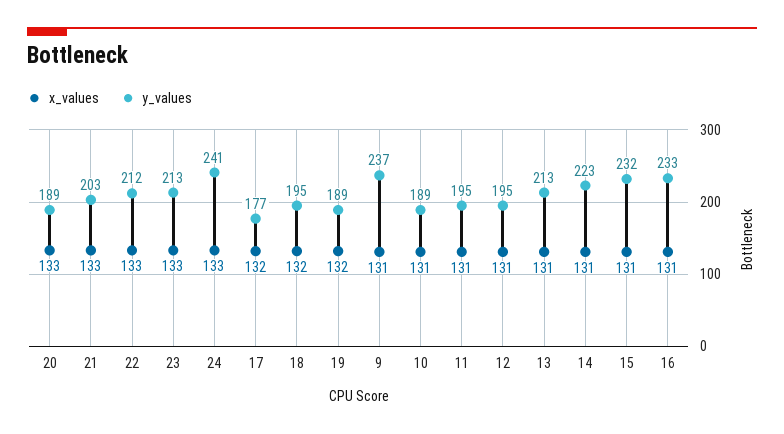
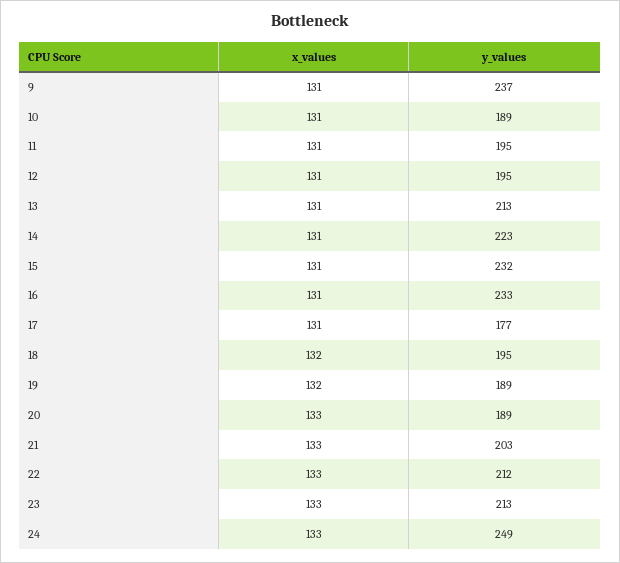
y_values, 24: 241 -> 249
x_values, 17: 132 -> 131

